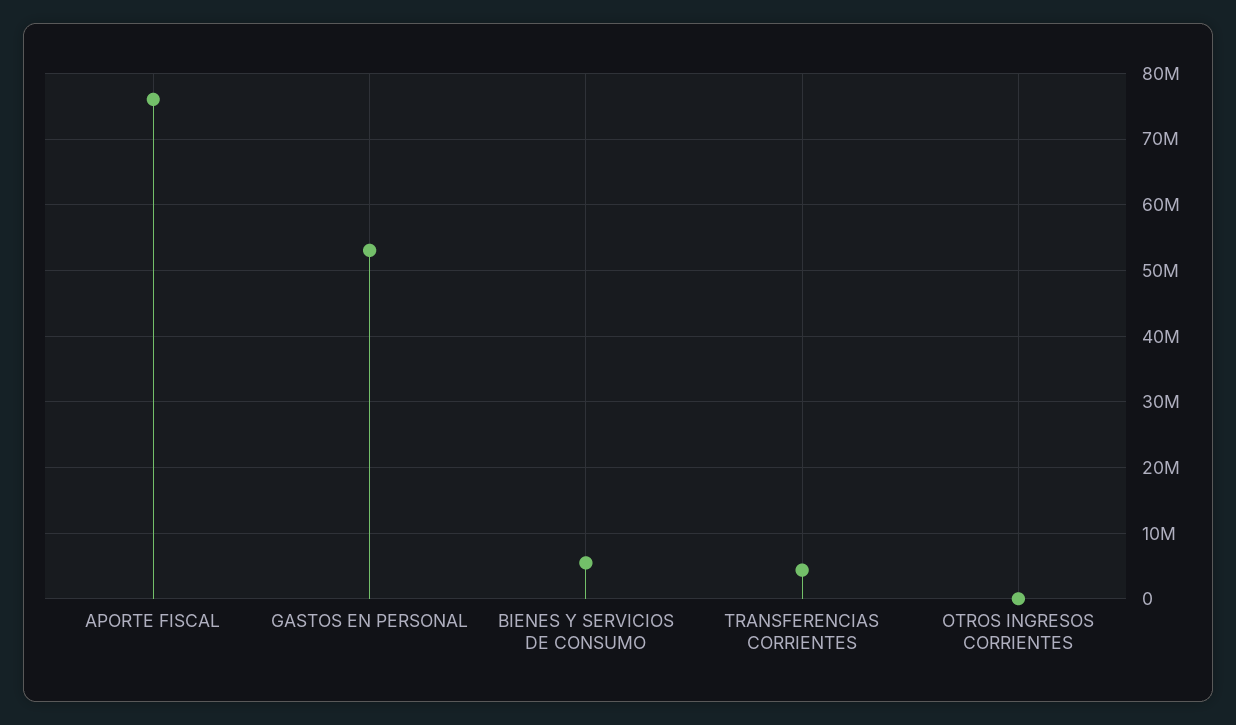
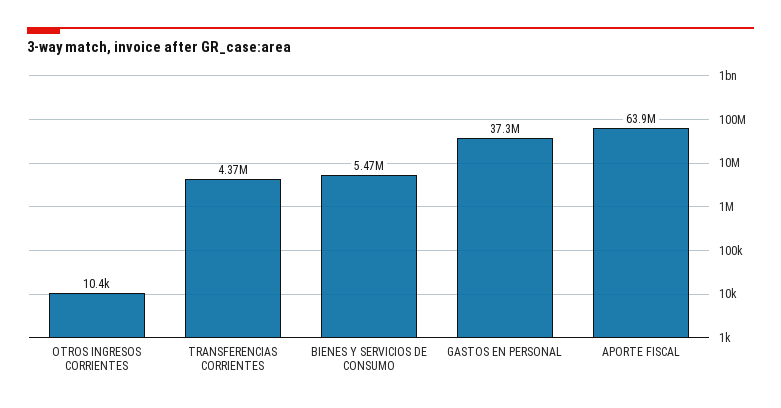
APORTE FISCAL: 76000000 -> 63900000
GASTOS EN PERSONAL: 53000000 -> 37300000

